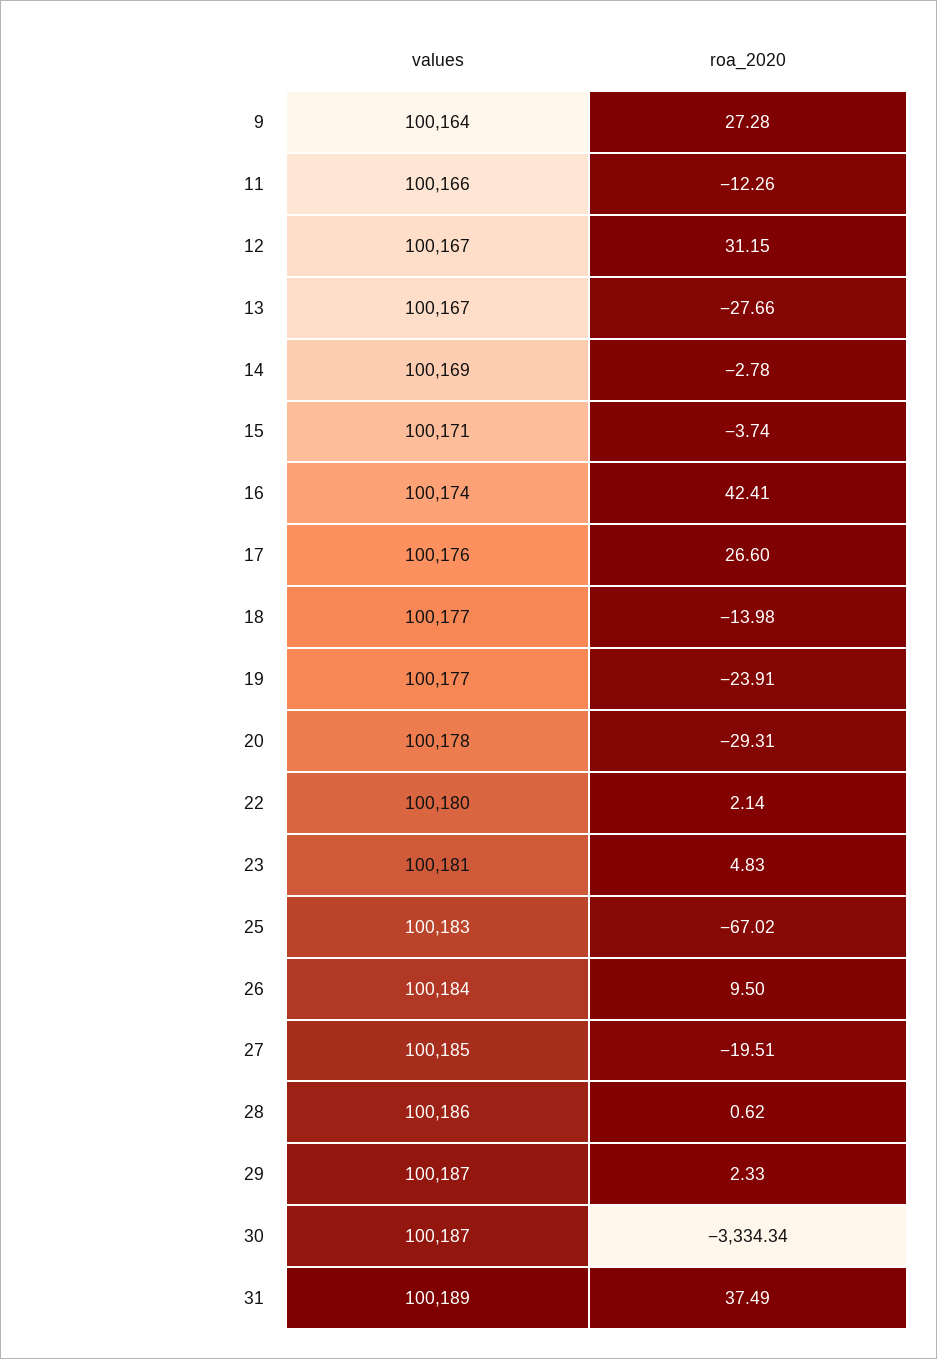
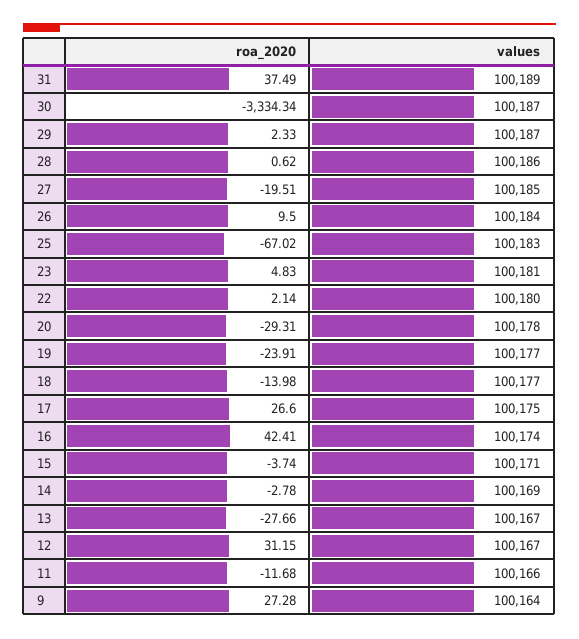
roa_2020, 11: -12.26 -> -11.68
values, 17: 100176 -> 100175

